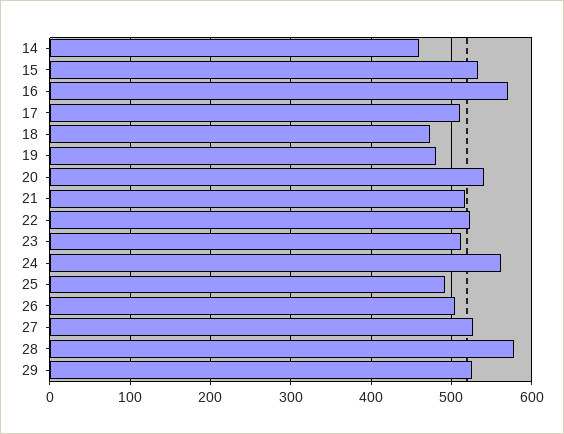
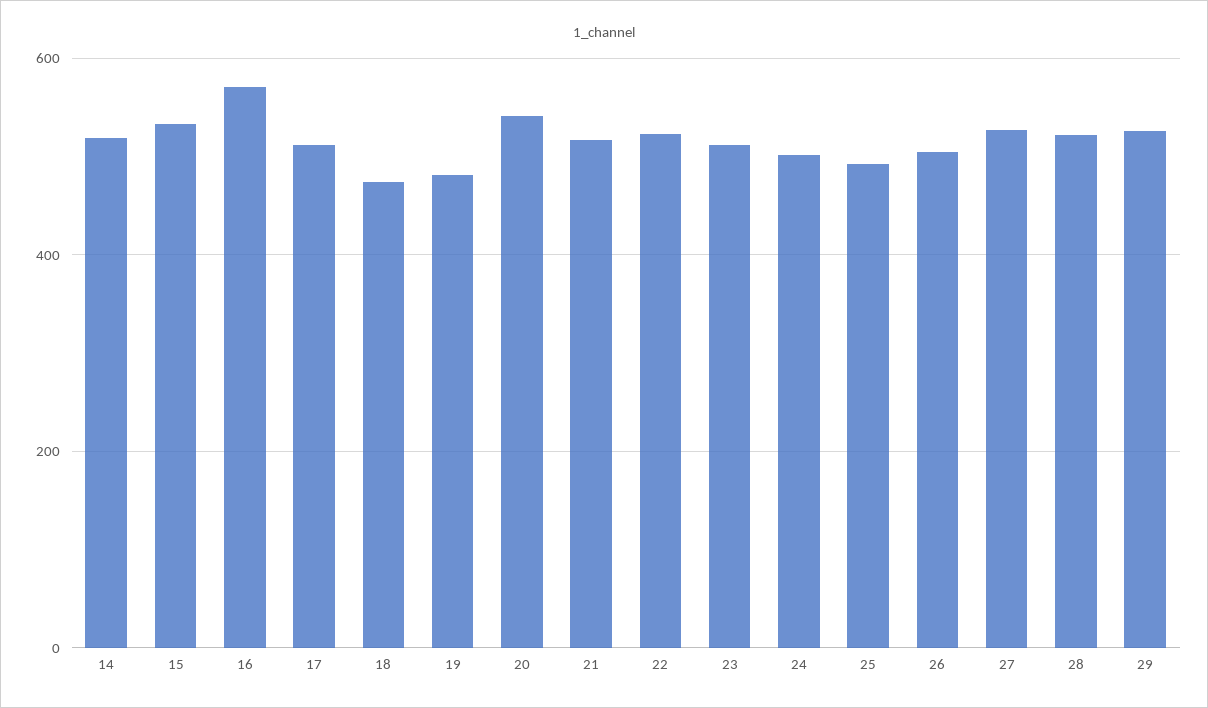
14: 460 -> 520
24: 560 -> 500
28: 580 -> 520

